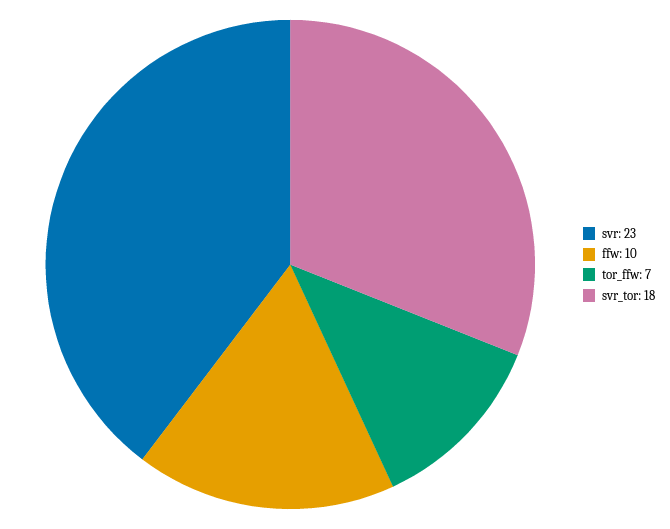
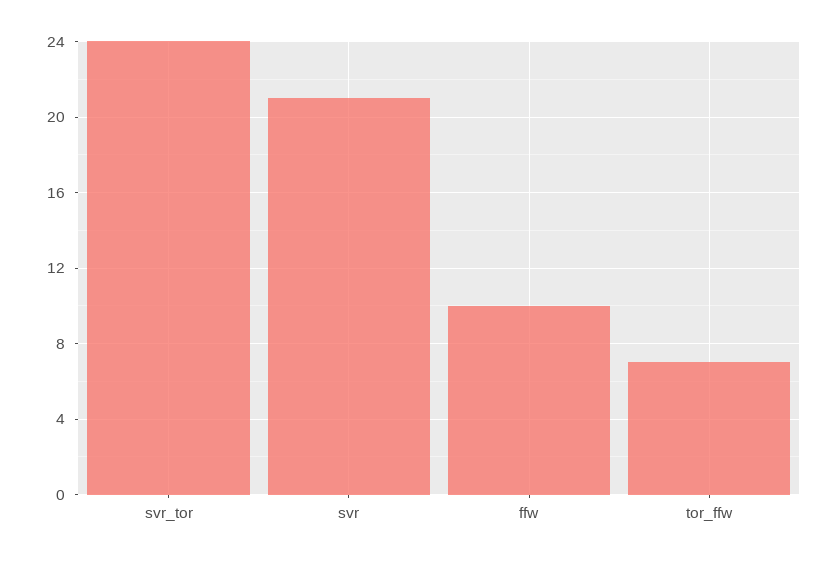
svr: 23 -> 21
svr_tor: 18 -> 24

